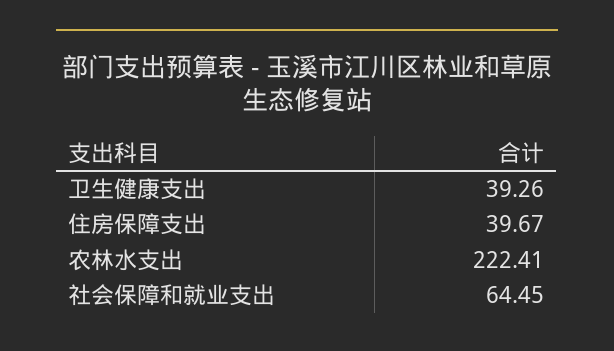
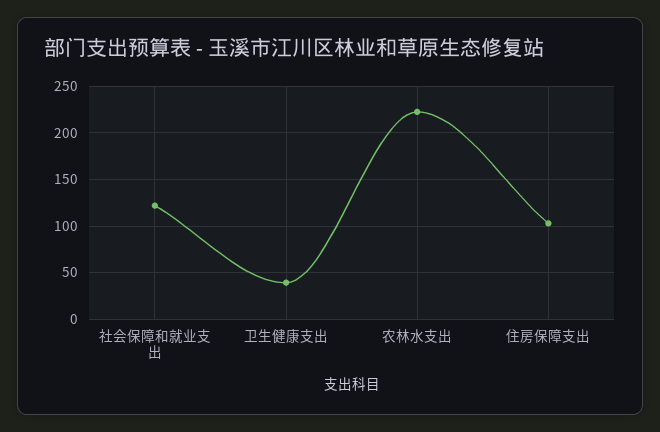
住房保障支出: 39.67 -> 100
社会保障和就业支出: 64.45 -> 120

